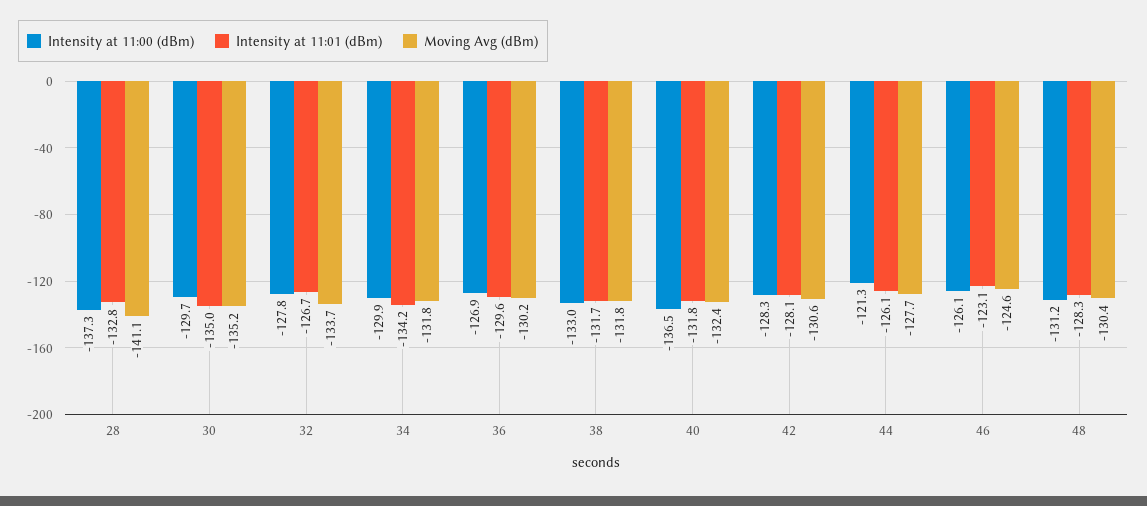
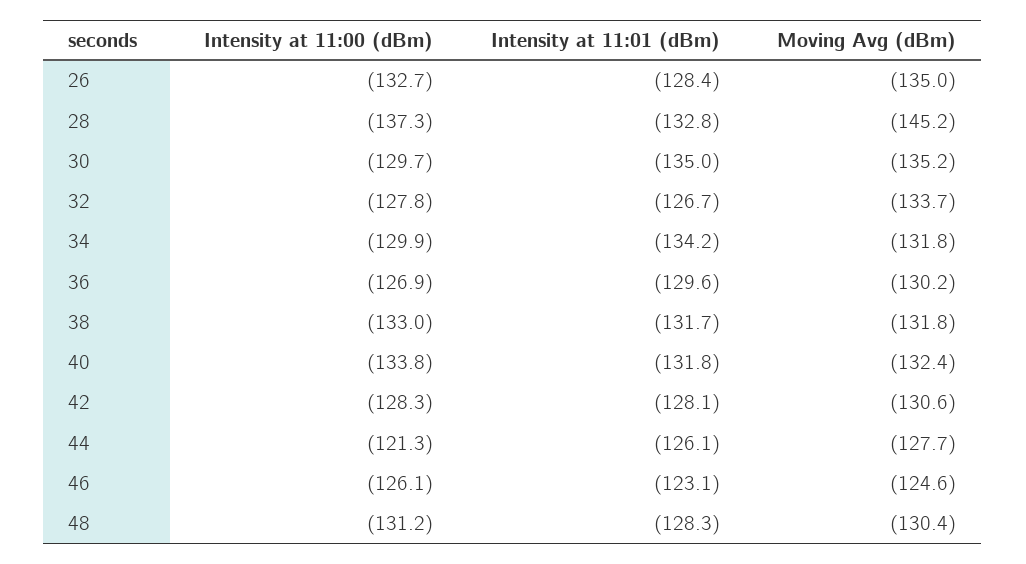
Moving Avg (dBm), 28: -141.1 -> -145.2
Intensity at 11:00 (dBm), 40: -136.5 -> -133.8
Intensity at 11:00 (dBm), 26: none -> -132.7
Intensity at 11:01 (dBm), 26: none -> -128.4
Moving Avg (dBm), 26: none -> -135

